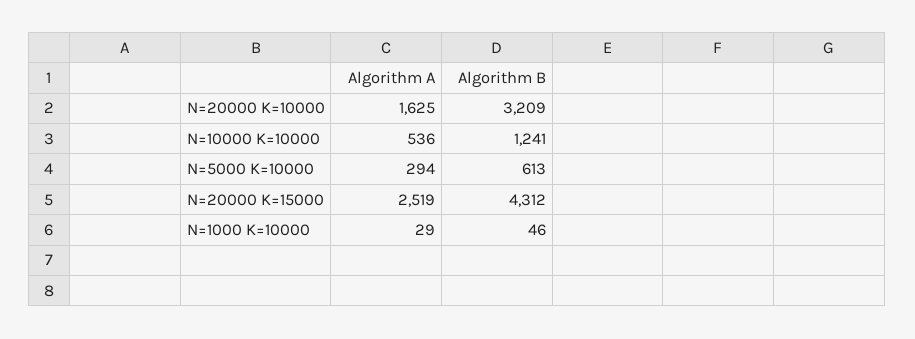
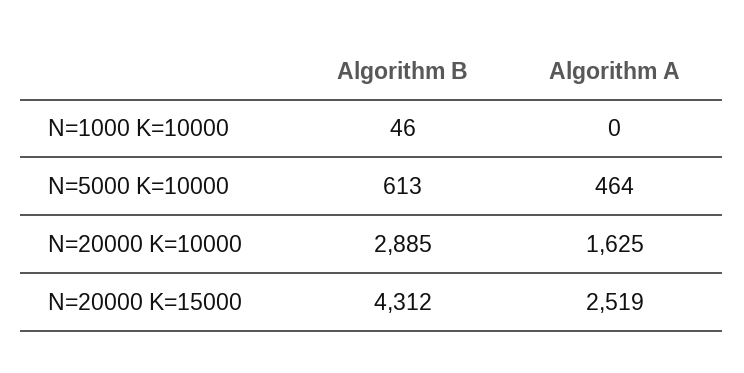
Algorithm B, N=20000 K=10000: 3209 -> 2885
Algorithm A, N=10000 K=10000: 536 -> none
Algorithm B, N=10000 K=10000: 1241 -> none
Algorithm A, N=5000 K=10000: 294 -> 464
Algorithm A, N=1000 K=10000: 29 -> 0

